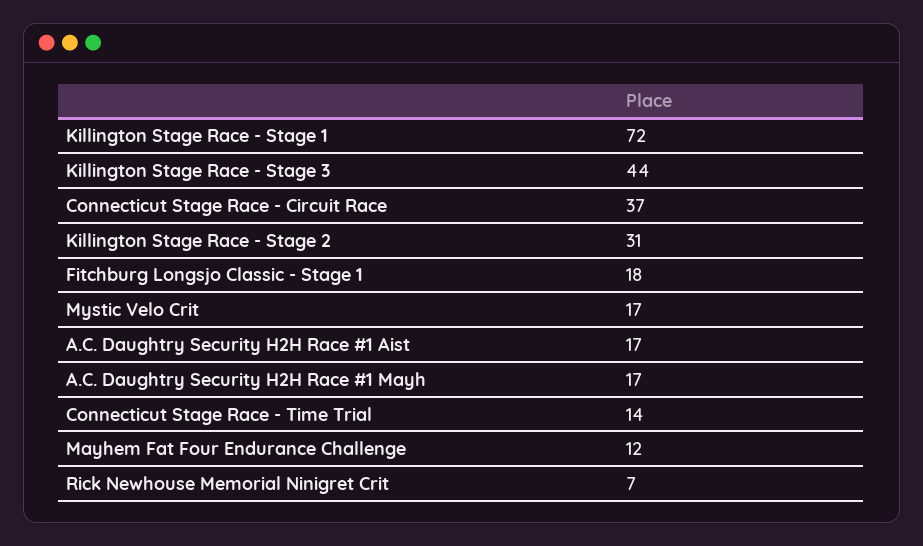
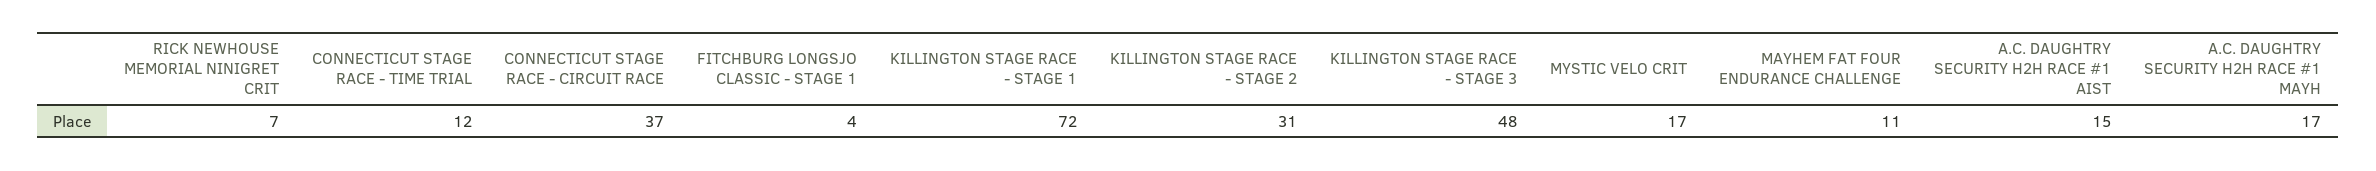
Killington Stage Race - Stage 3: 44 -> 48
Fitchburg Longsjo Classic - Stage 1: 18 -> 4
A.C. Daughtry Security H2H Race #1 Aist: 17 -> 15
Connecticut Stage Race - Time Trial: 14 -> 12
Mayhem Fat Four Endurance Challenge: 12 -> 11

